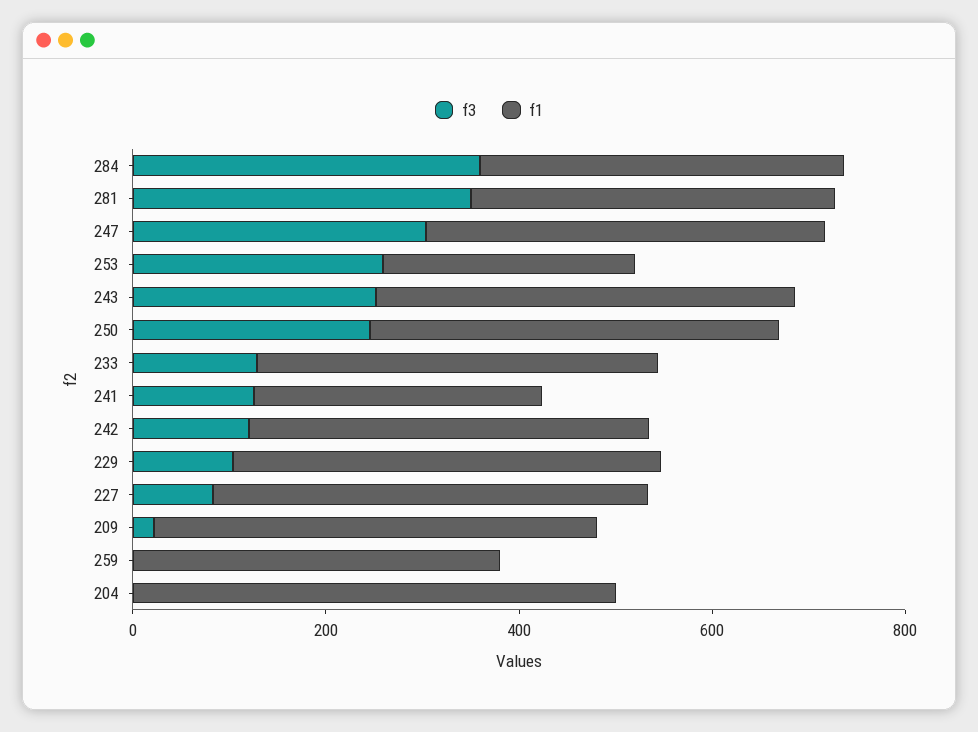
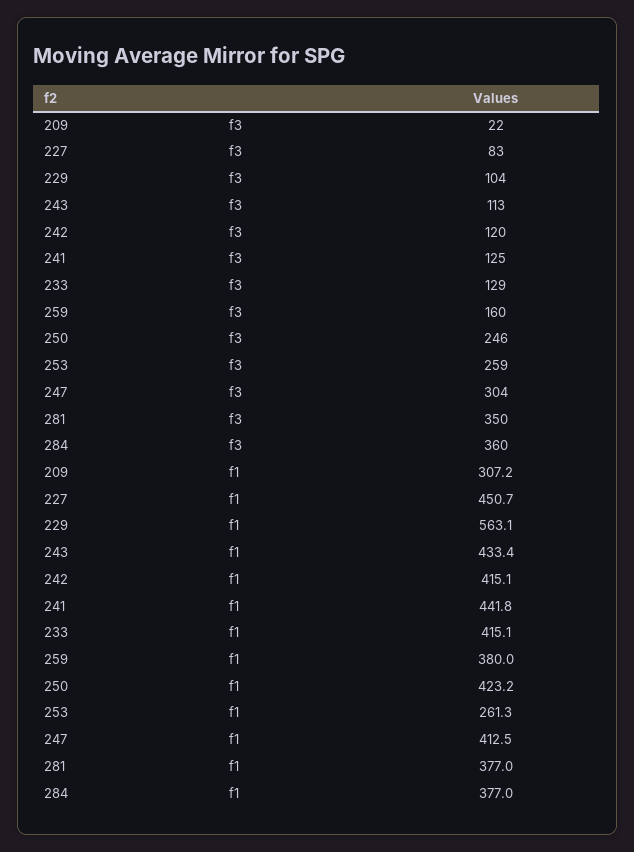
f3, 243: 250 -> 113
f1, 241: 300 -> 441.8
f1, 229: 450 -> 563.1
f1, 209: 450 -> 307.2
f3, 259: 0 -> 160
f3, 204: 0 -> none
f1, 204: 500 -> none

